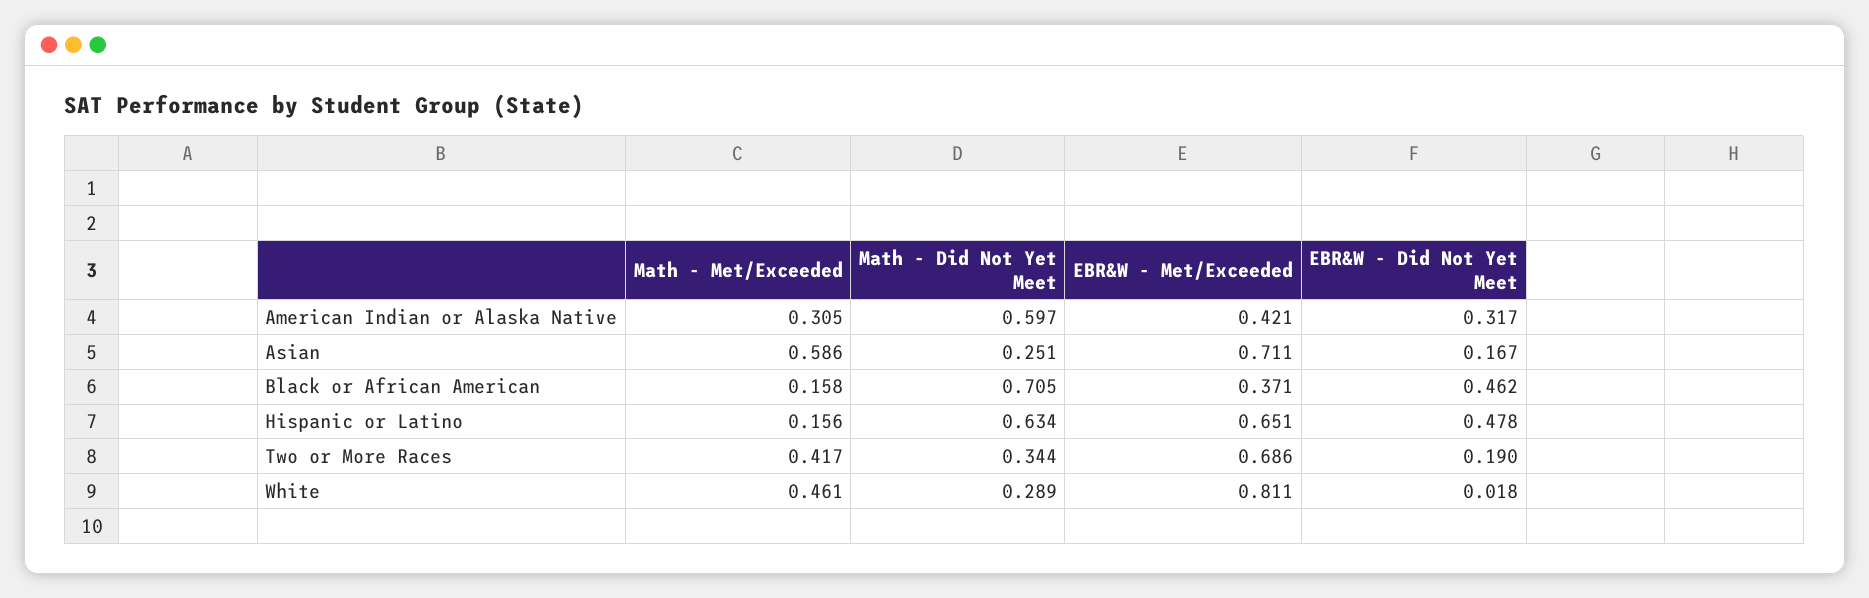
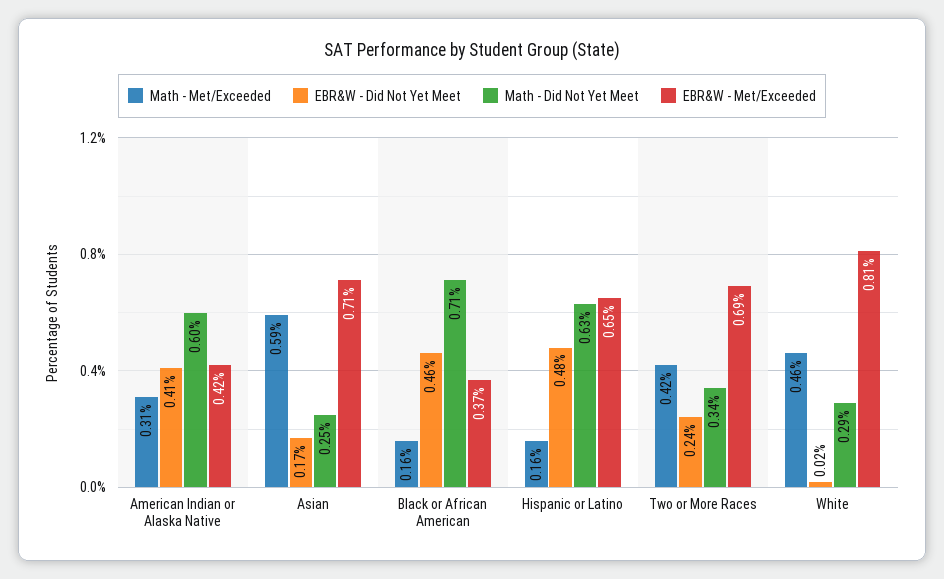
EBR&W - Did Not Yet Meet, American Indian or Alaska Native: 0.317 -> 0.41
EBR&W - Did Not Yet Meet, Two or More Races: 0.19 -> 0.24

